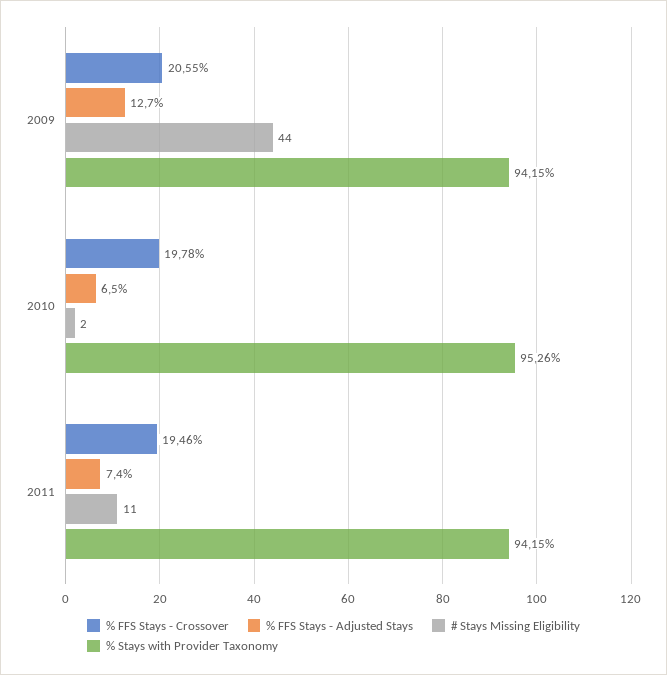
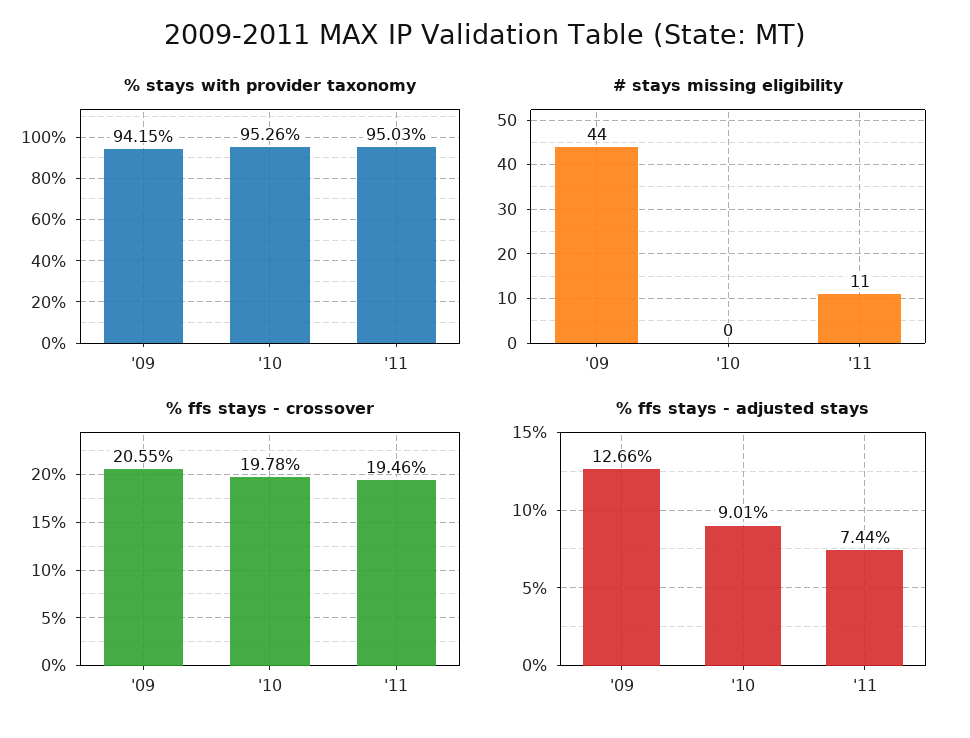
% FFS Stays - Adjusted Stays, 2010: 6.5 -> 9.01
# Stays Missing Eligibility, 2010: 2 -> 0
% Stays with Provider Taxonomy, 2011: 94.15 -> 95.03

